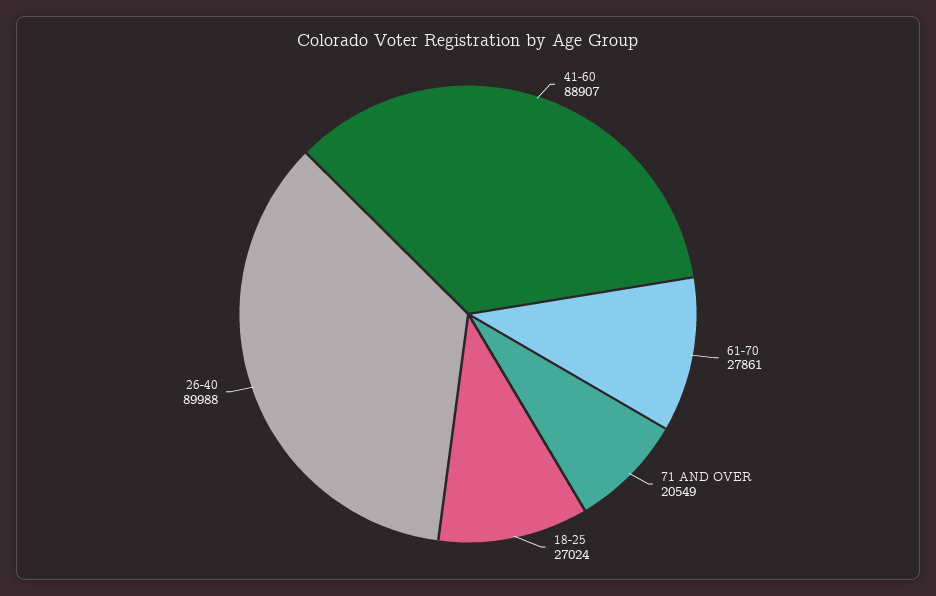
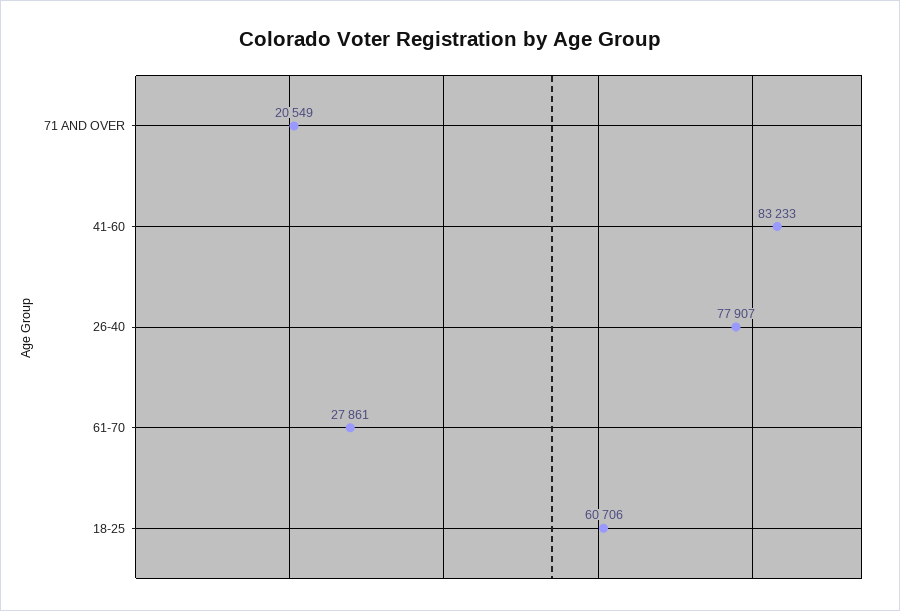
41-60: 88907 -> 83233
18-25: 27024 -> 60706
26-40: 89988 -> 77907

